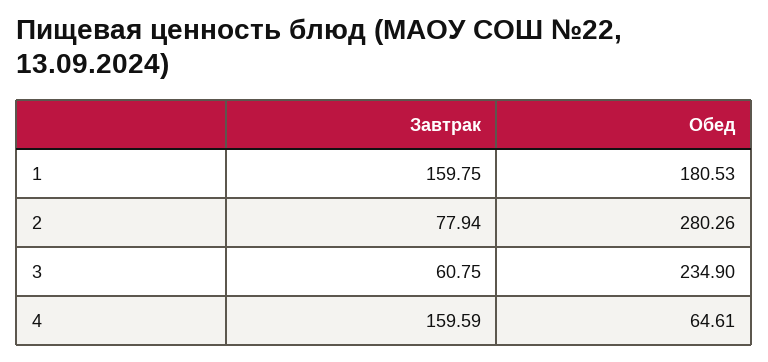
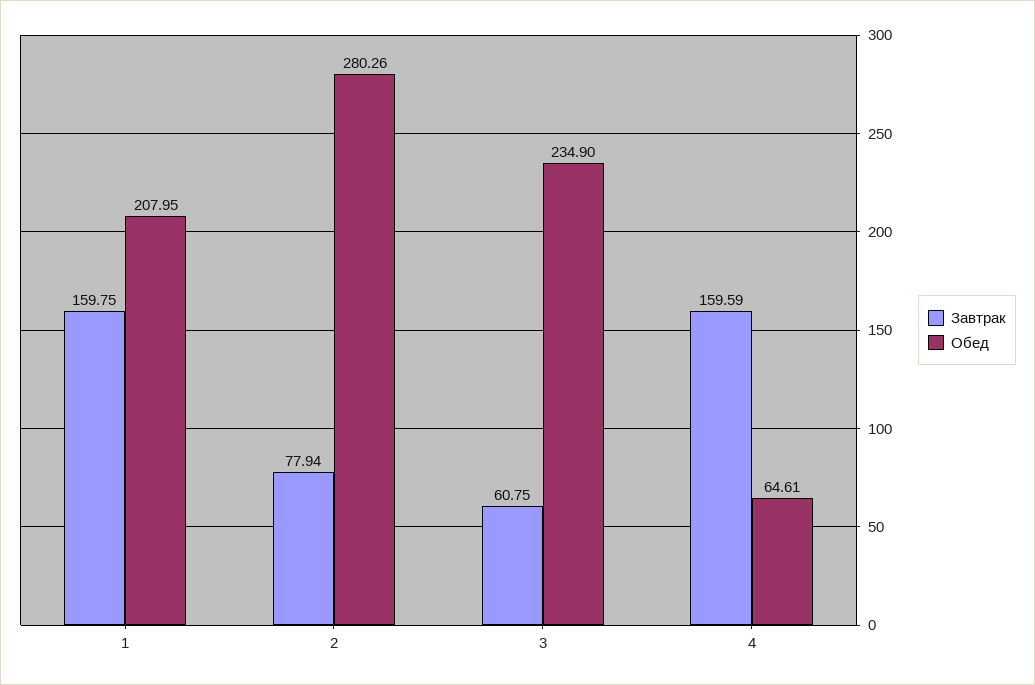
Обед, 1: 180.53 -> 207.95

